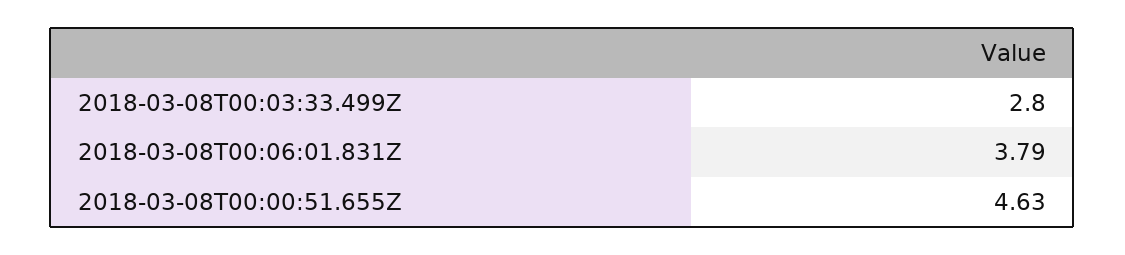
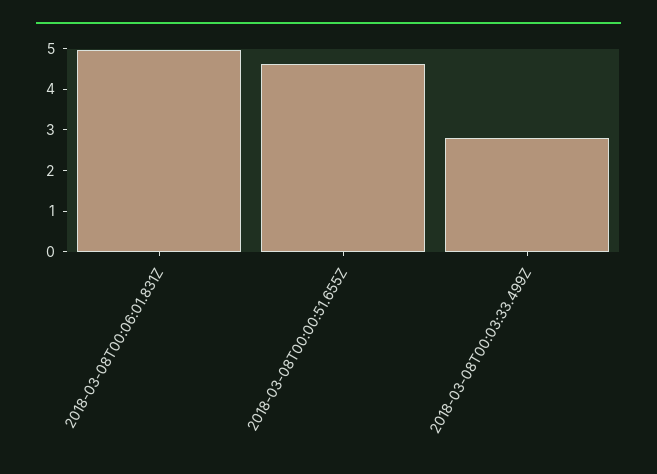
2018-03-08T00:06:01.831Z: 3.79 -> 5

